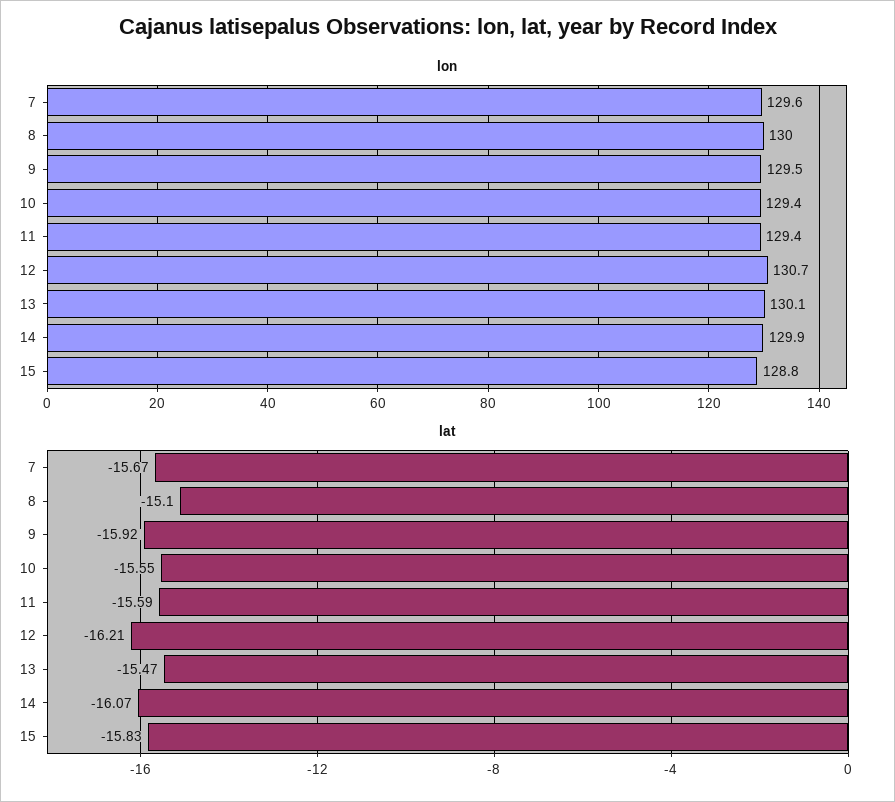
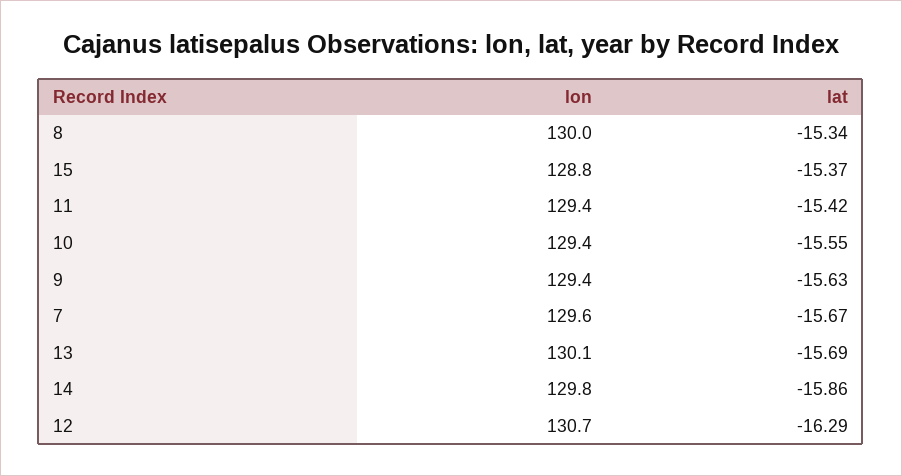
lon, 9: 129.5 -> 129.4
lon, 14: 129.9 -> 129.8
lat, 8: -15.1 -> -15.34
lat, 9: -15.92 -> -15.63
lat, 11: -15.59 -> -15.42
lat, 12: -16.21 -> -16.29
lat, 13: -15.47 -> -15.69
lat, 14: -16.07 -> -15.86
lat, 15: -15.83 -> -15.37

